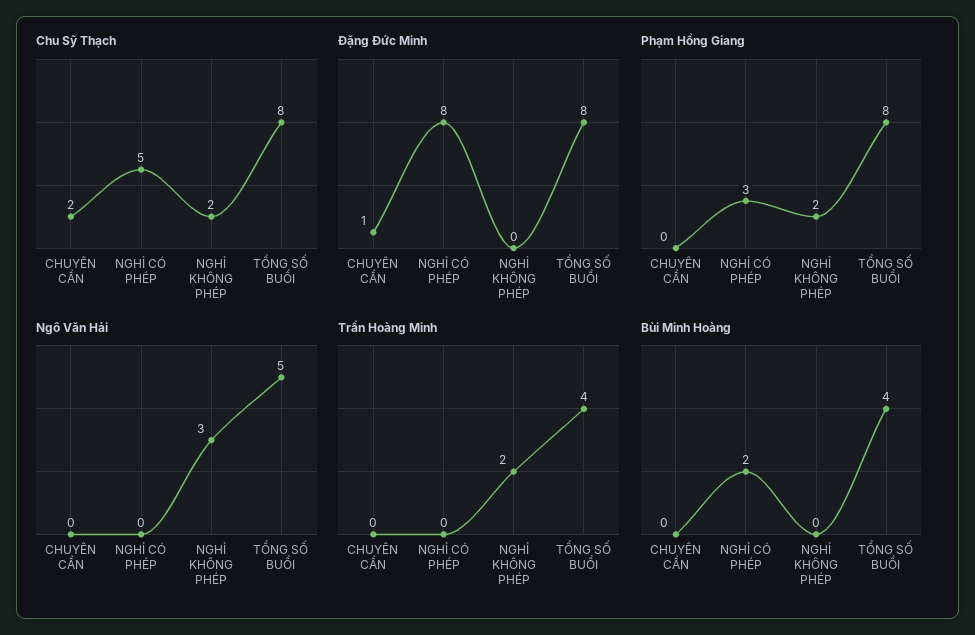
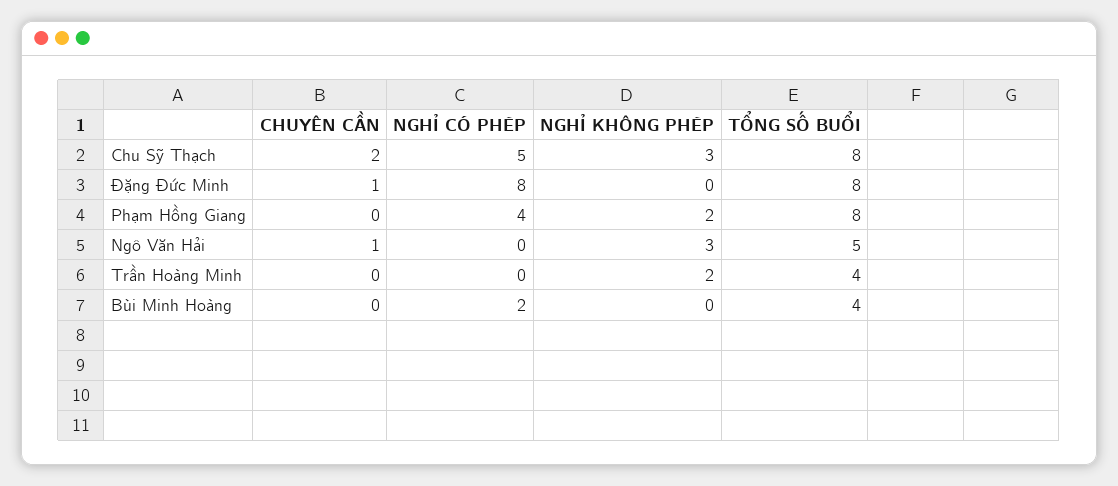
Chu Sỹ Thạch, NGHỈ KHÔNG PHÉP: 2 -> 3
Phạm Hồng Giang, NGHỈ CÓ PHÉP: 3 -> 4
Ngô Văn Hải, CHUYÊN CẦN: 0 -> 1

